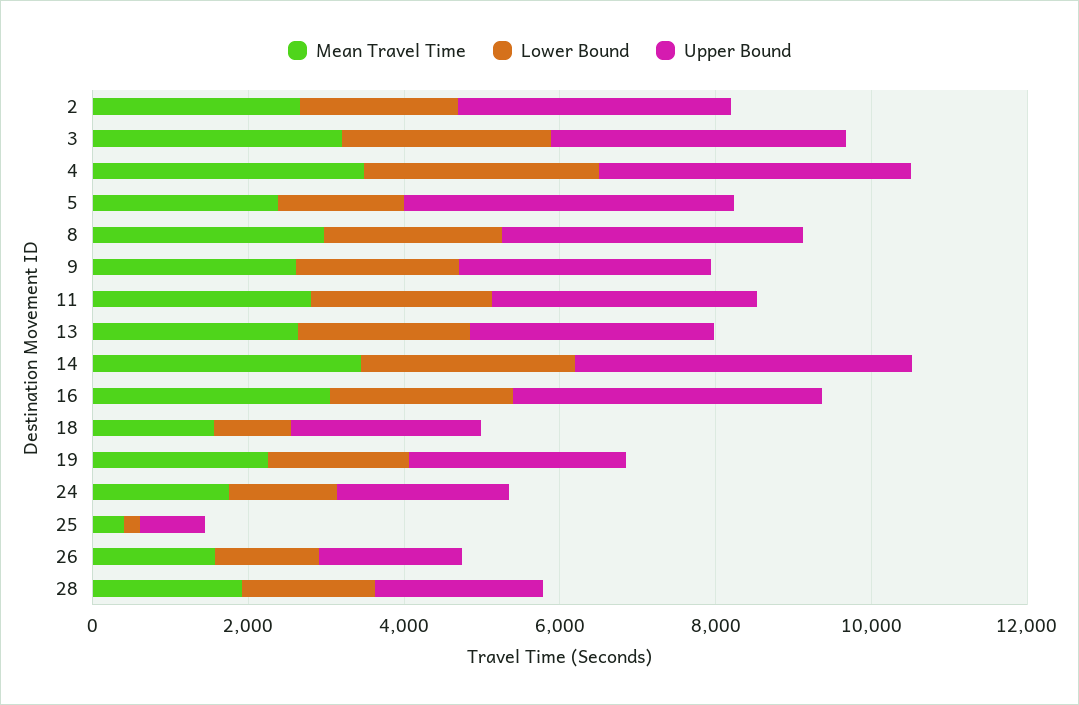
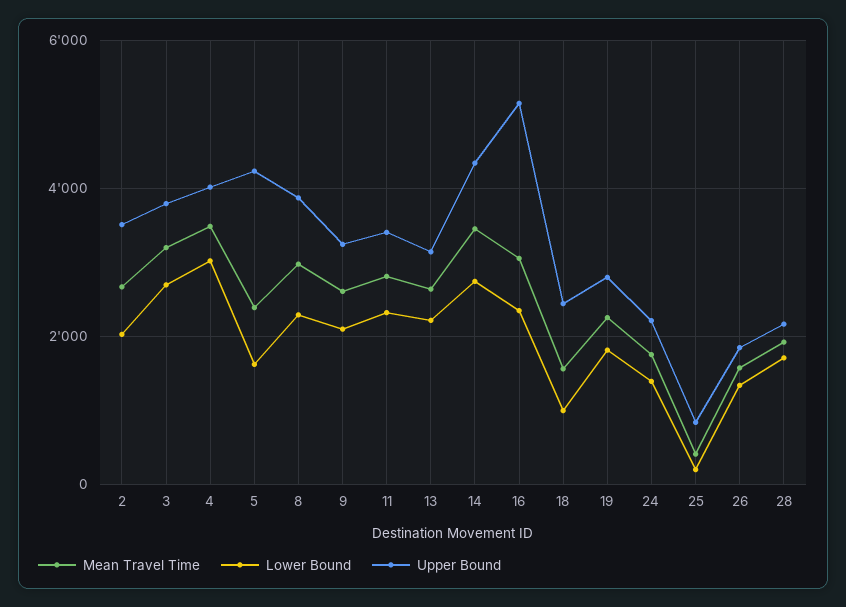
Upper Bound, 16: 4000 -> 5200

